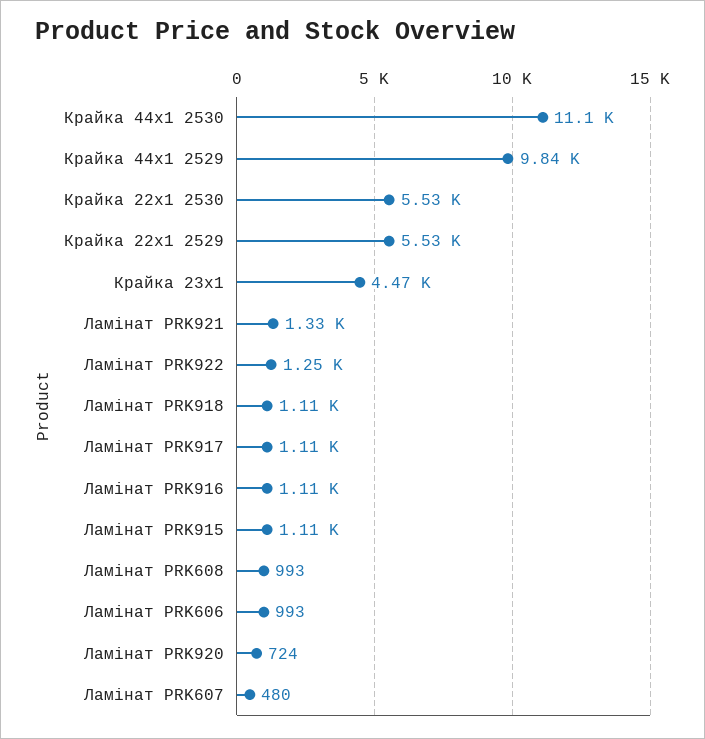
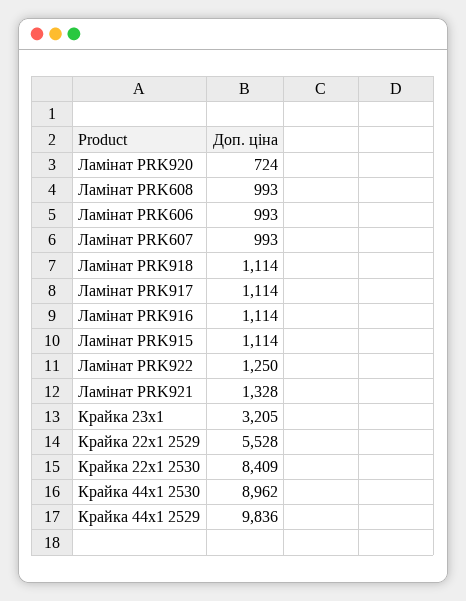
Крайка 44x1 2530: 11100 -> 8962
Крайка 22x1 2530: 5530 -> 8409
Крайка 23x1: 4470 -> 3205
Ламінат PRK607: 480 -> 993

